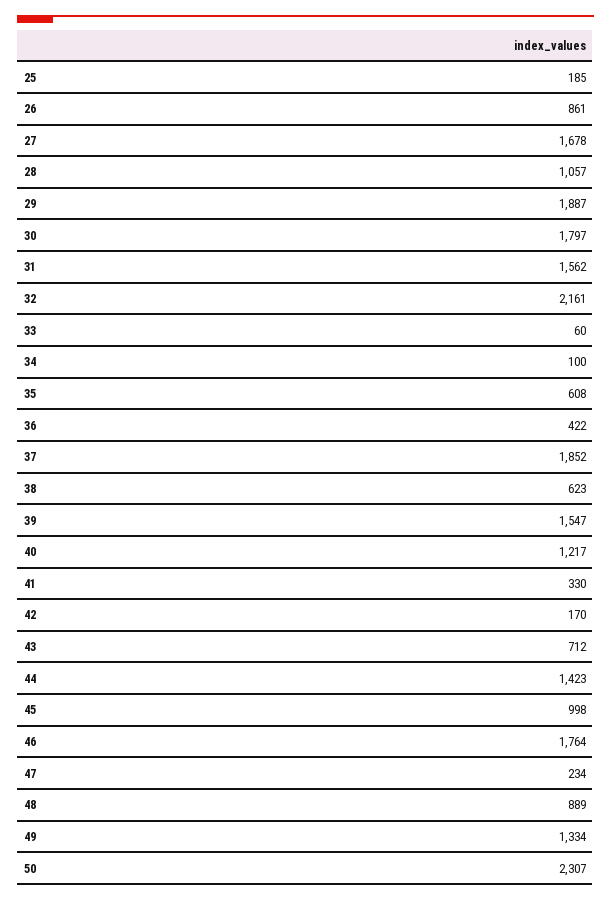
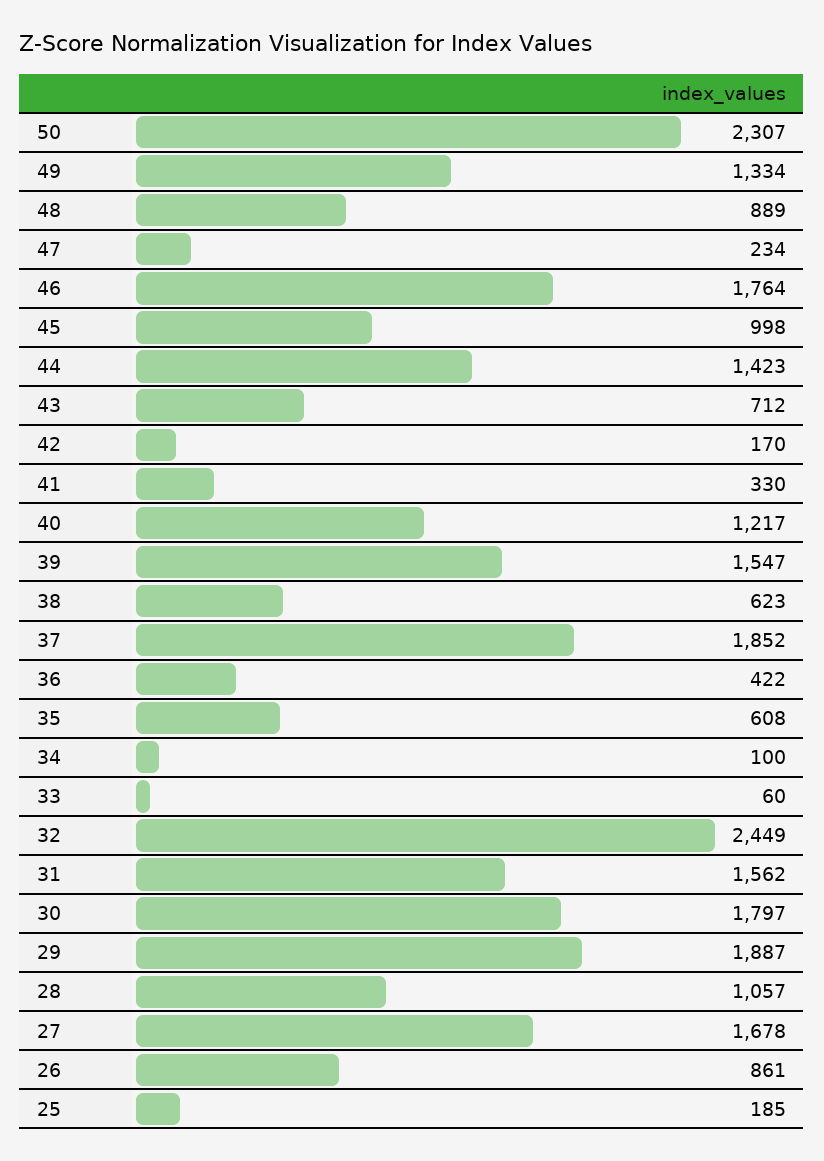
32: 2161 -> 2449

